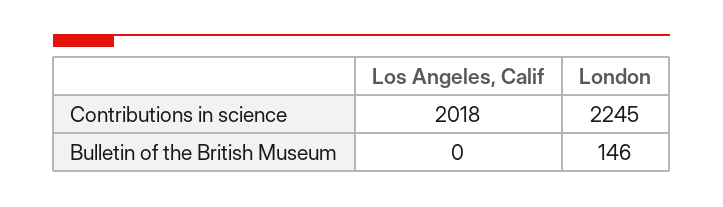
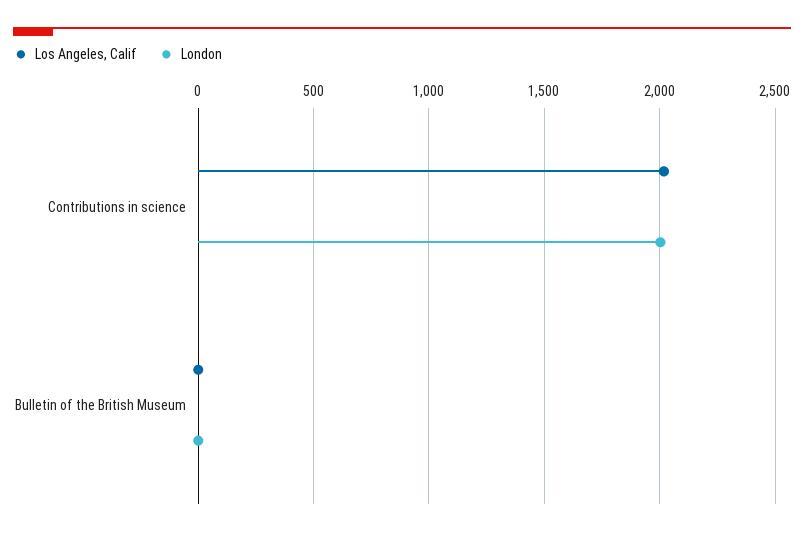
London, Contributions in science: 2245 -> 2000
London, Bulletin of the British Museum: 146 -> 0

